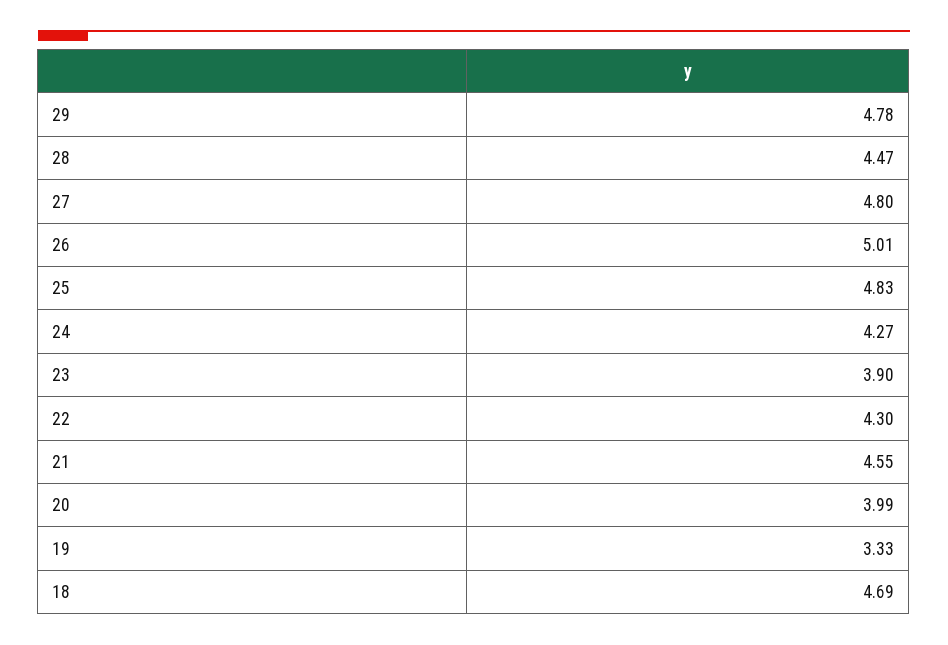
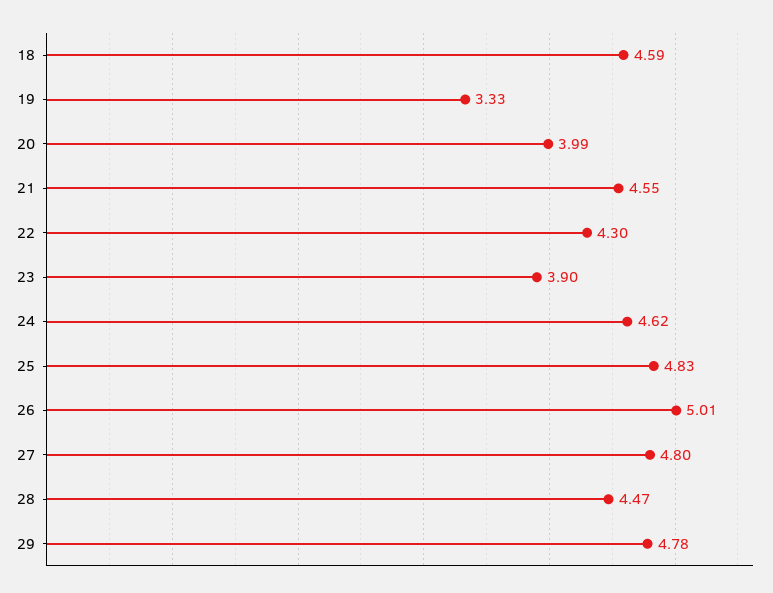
24: 4.27 -> 4.62
18: 4.69 -> 4.59

